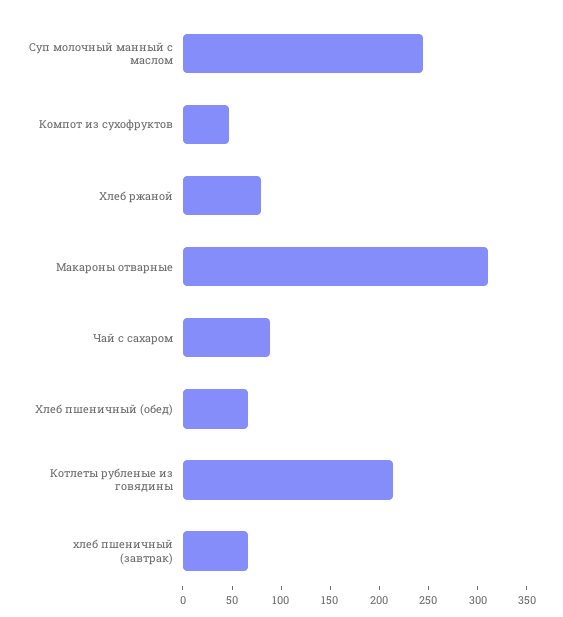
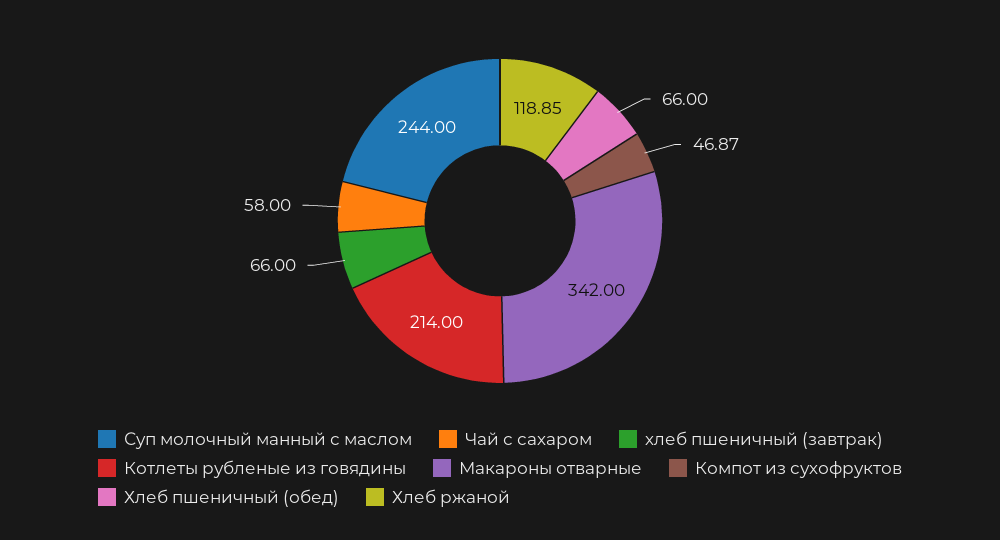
Хлеб ржаной: 80 -> 118.85
Макароны отварные: 310 -> 342
Чай с сахаром: 90 -> 58

